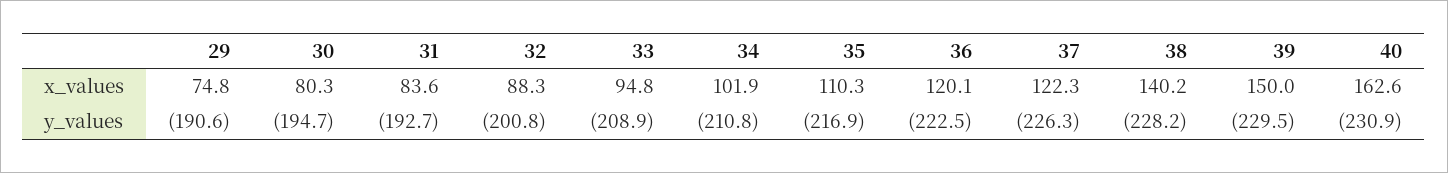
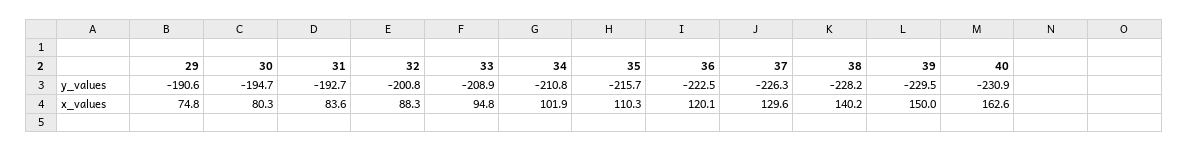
37, x_values: 122.3 -> 129.6
35, y_values: -216.9 -> -215.7

